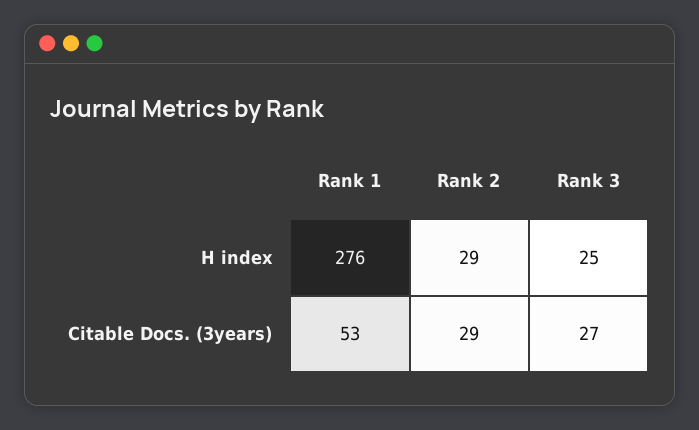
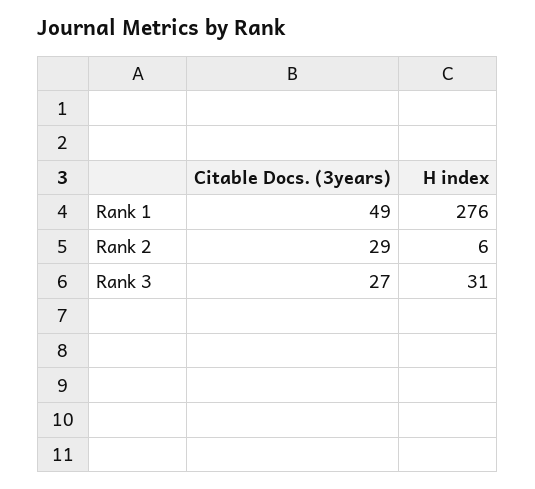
Rank 2, H index: 29 -> 6
Rank 3, H index: 25 -> 31
Rank 1, Citable Docs. (3years): 53 -> 49

